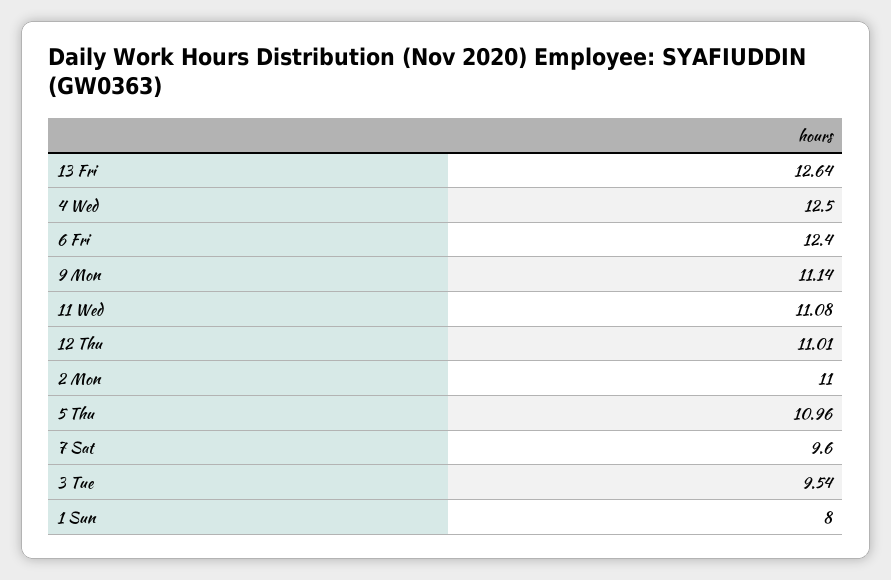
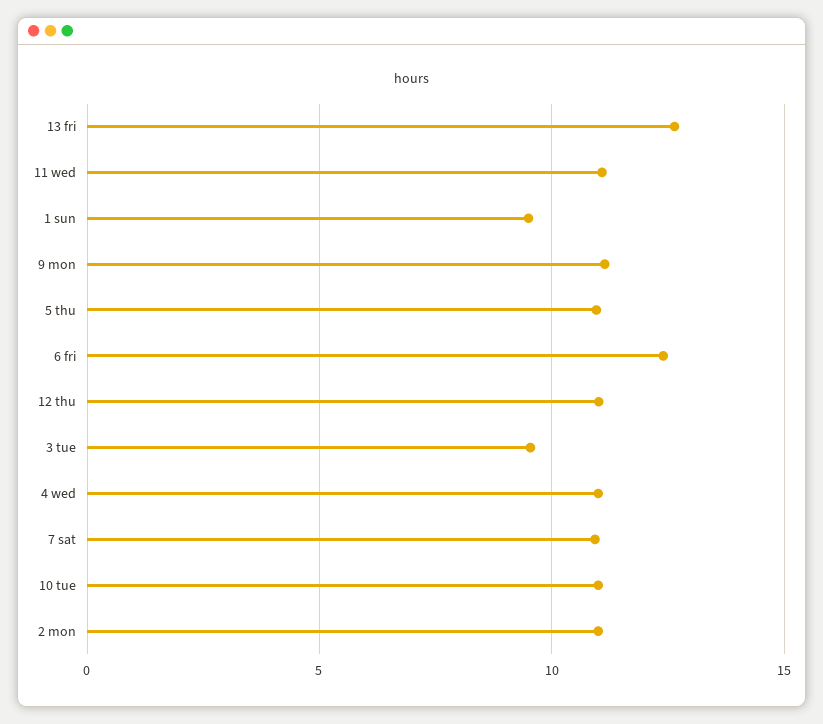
4 Wed: 12.5 -> 11
7 Sat: 9.6 -> 11
1 Sun: 8 -> 9.5
10 tue: none -> 11

